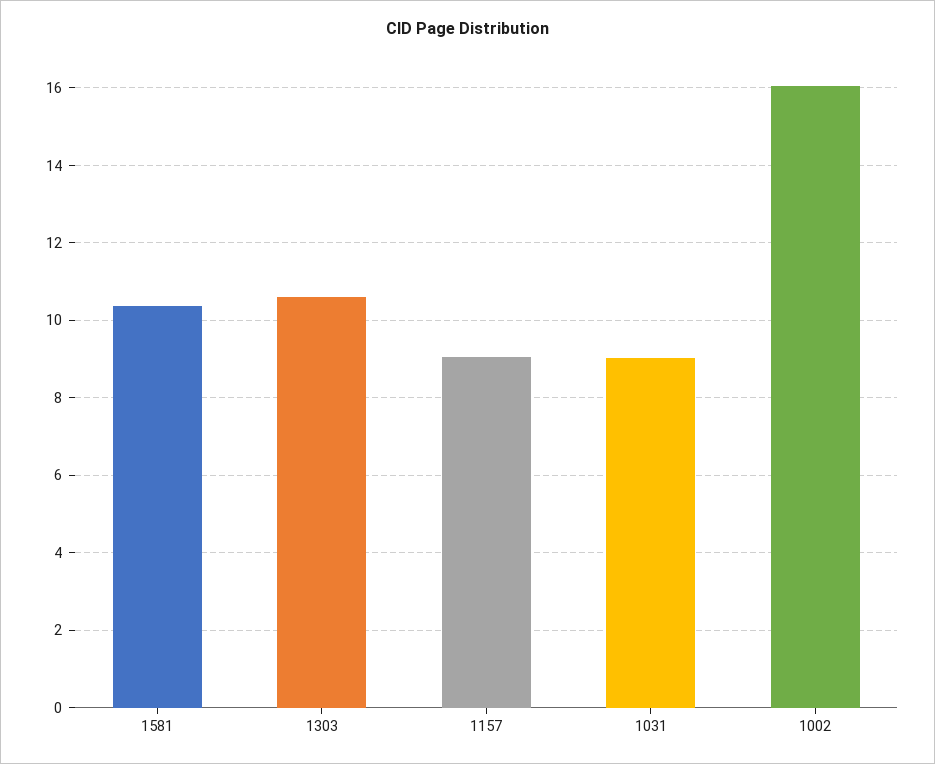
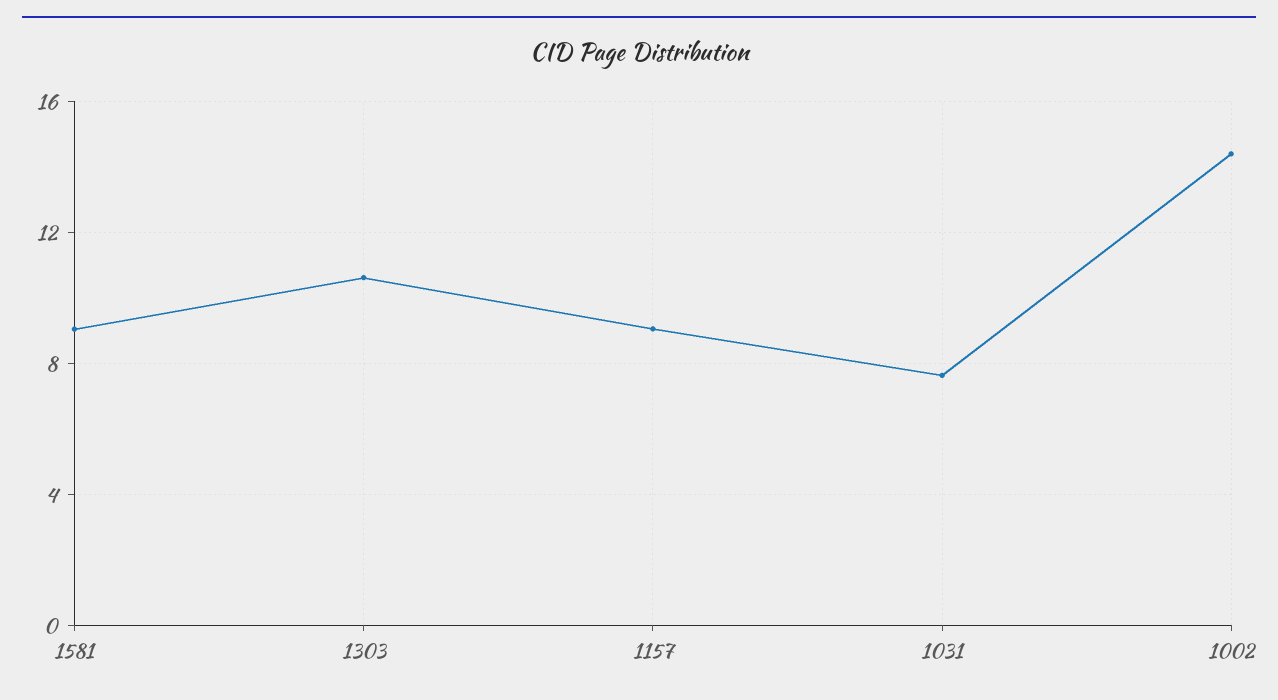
1581: 10.4 -> 9
1031: 9 -> 7.5
1002: 16 -> 14.5

